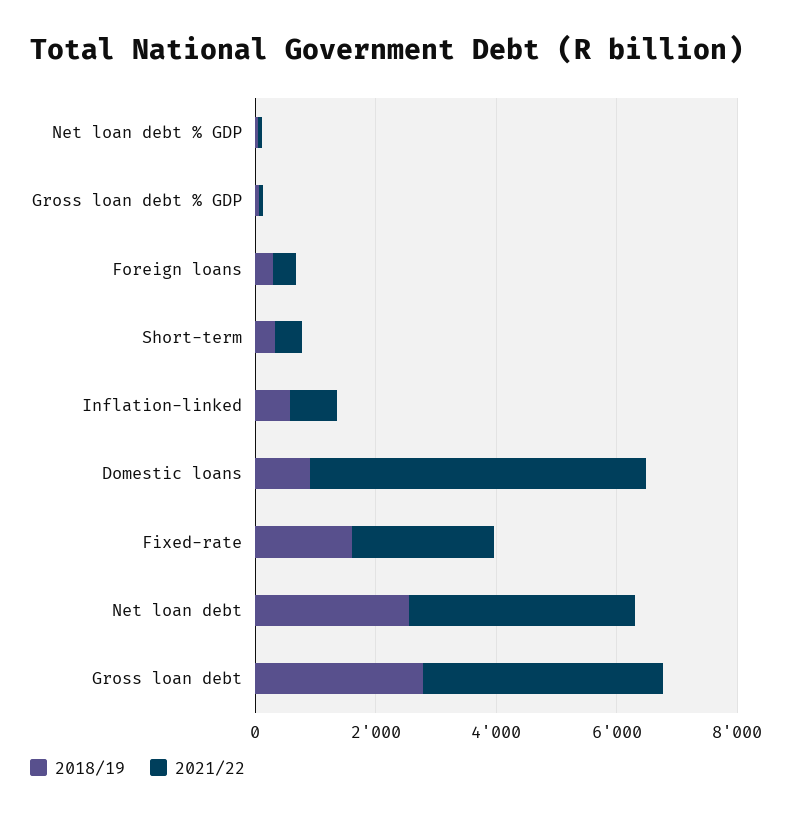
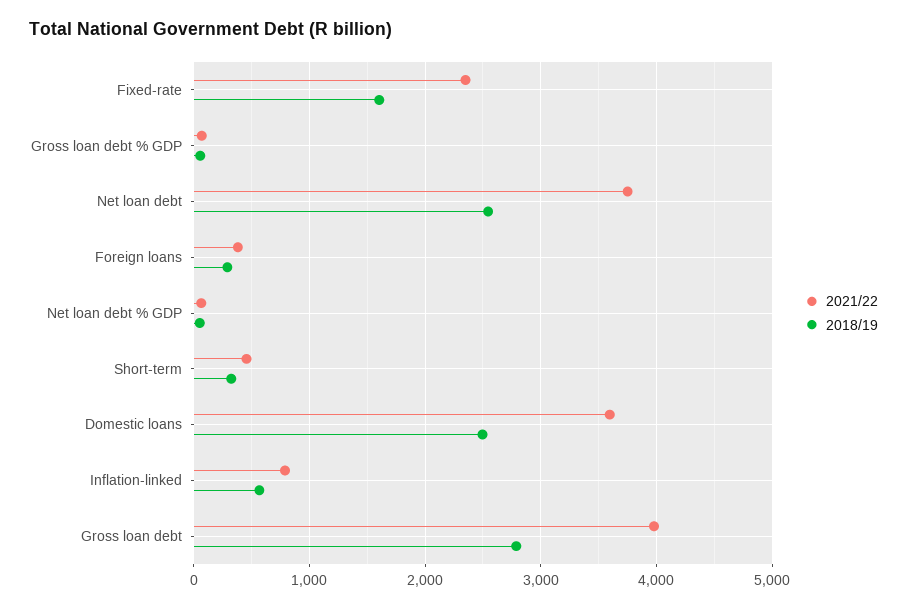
2018/19, Domestic loans: 1000 -> 2500
2021/22, Domestic loans: 5500 -> 3600

